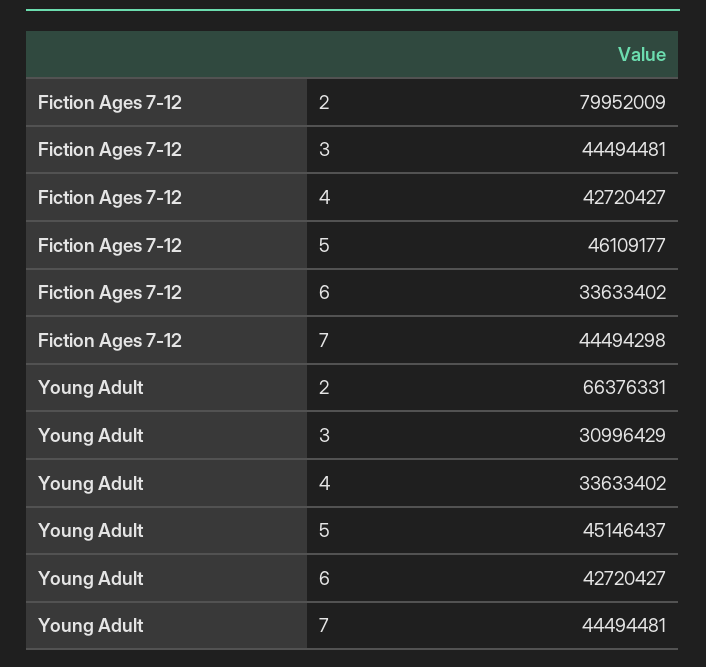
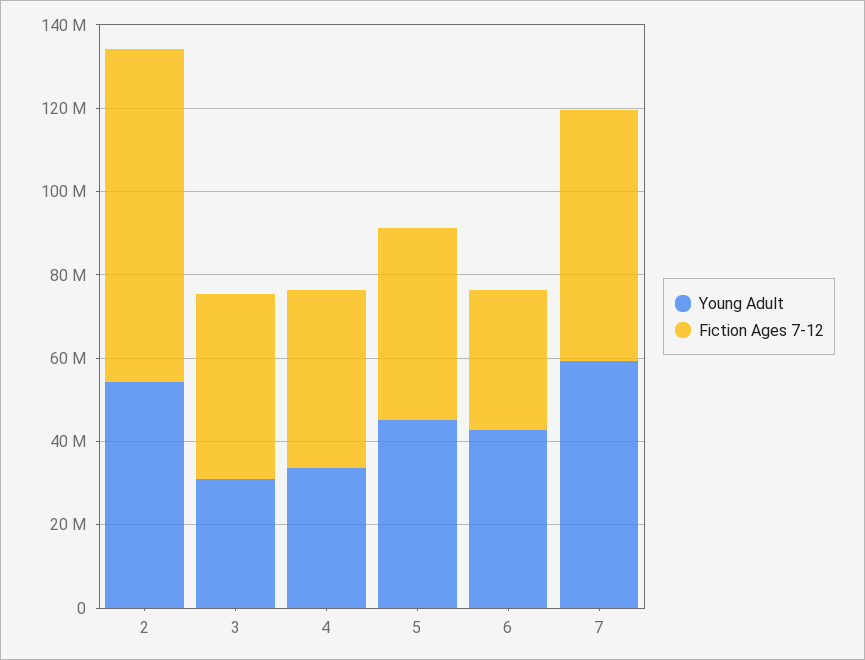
Fiction Ages 7-12, 7: 44494298 -> 60000000
Young Adult, 2: 66376331 -> 55000000
Young Adult, 7: 44494481 -> 60000000

